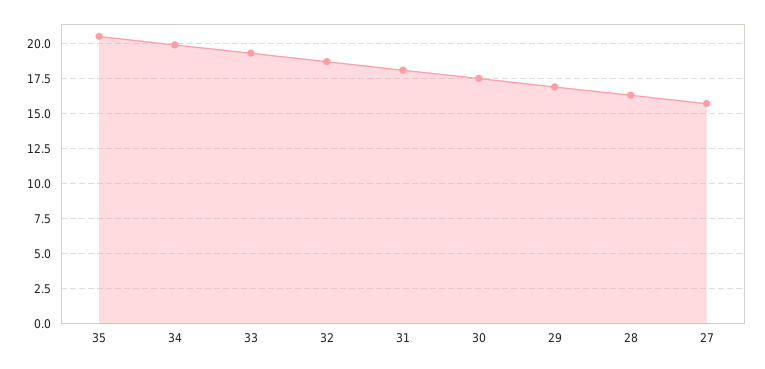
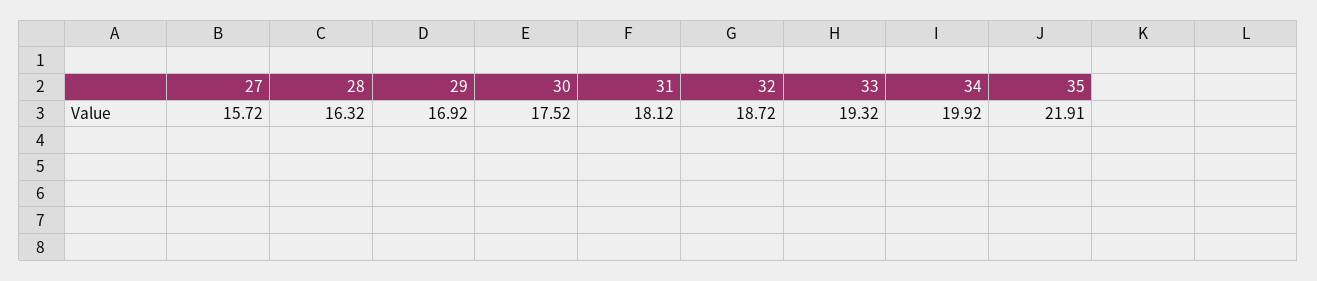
35: 20.5 -> 21.91

